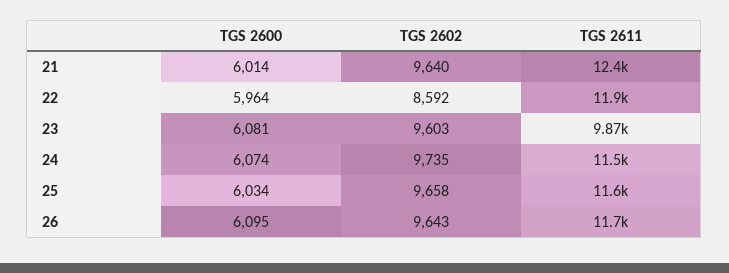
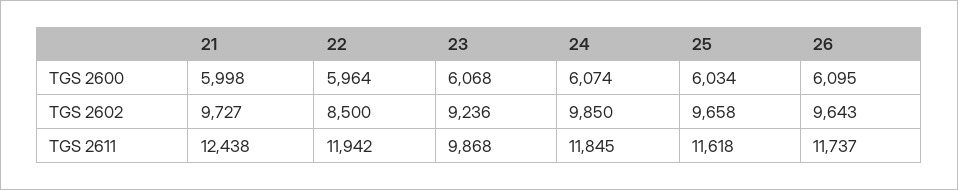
TGS 2600, 21: 6014 -> 5998
TGS 2602, 21: 9640 -> 9727
TGS 2602, 22: 8592 -> 8500
TGS 2600, 23: 6081 -> 6068
TGS 2602, 23: 9603 -> 9236
TGS 2602, 24: 9735 -> 9850
TGS 2611, 24: 11500 -> 11845

